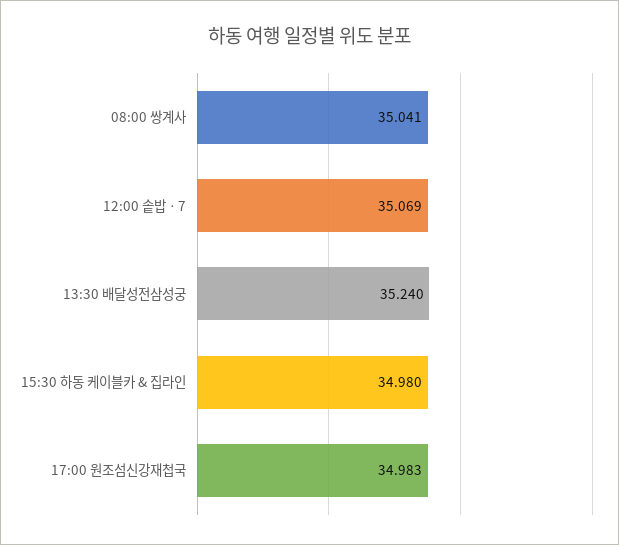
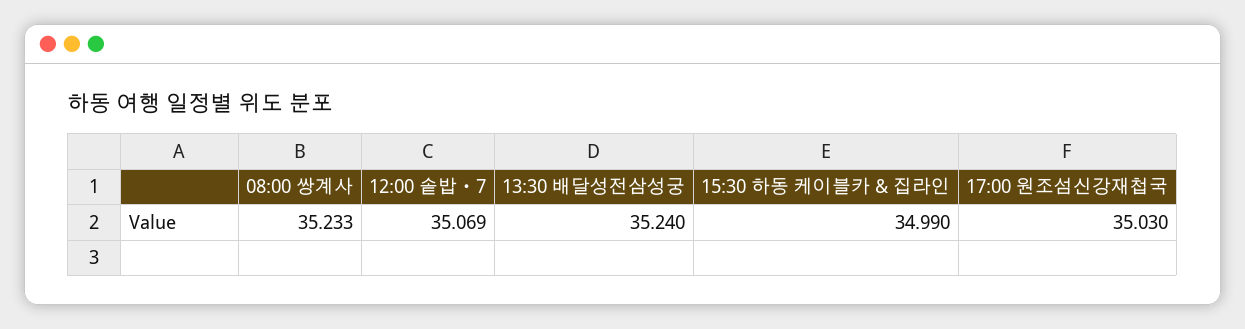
08:00 쌍계사: 35.041 -> 35.233
15:30 하동 케이블카 & 집라인: 34.98 -> 34.99
17:00 원조섬신강재첩국: 34.983 -> 35.03

